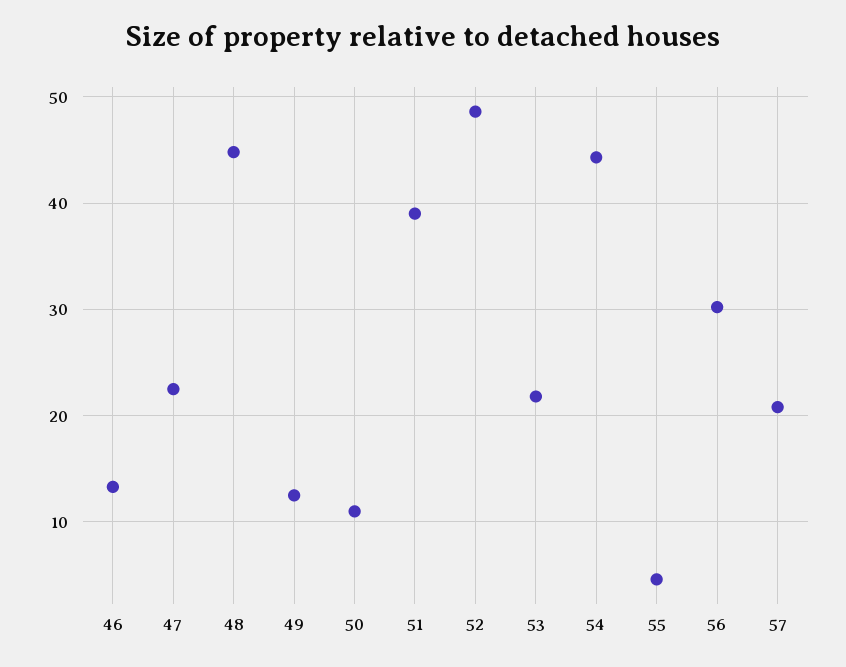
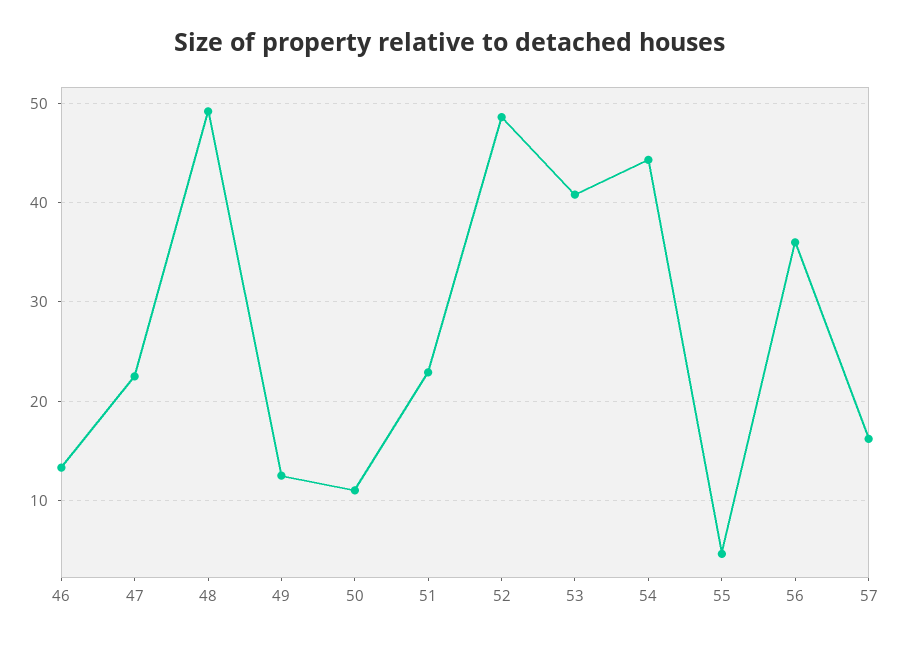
48: 45 -> 49
51: 39 -> 23
53: 22 -> 41
56: 30 -> 36
57: 21 -> 16

